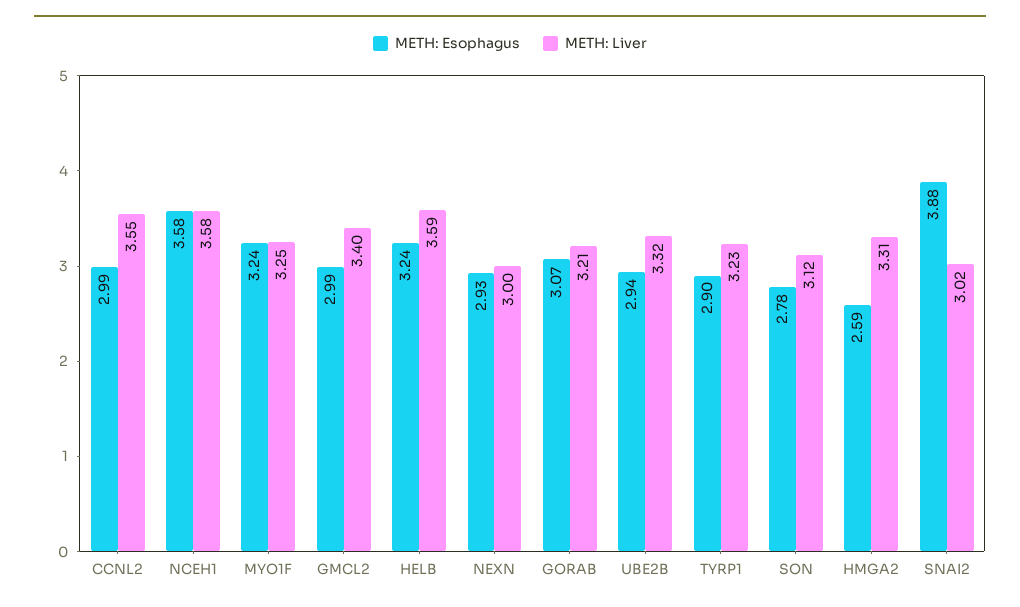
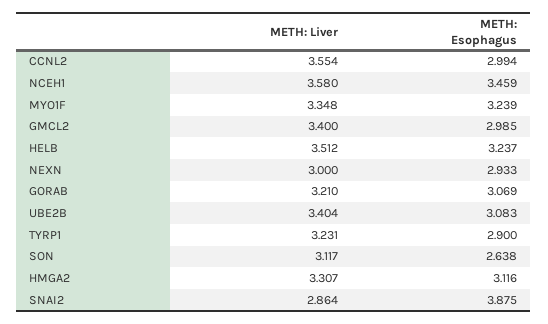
METH: Esophagus, NCEH1: 3.58 -> 3.459
METH: Liver, MYO1F: 3.25 -> 3.348
METH: Liver, HELB: 3.59 -> 3.512
METH: Esophagus, UBE2B: 2.94 -> 3.083
METH: Liver, UBE2B: 3.32 -> 3.404
METH: Esophagus, SON: 2.78 -> 2.638
METH: Esophagus, HMGA2: 2.59 -> 3.116
METH: Liver, SNAI2: 3.02 -> 2.864

